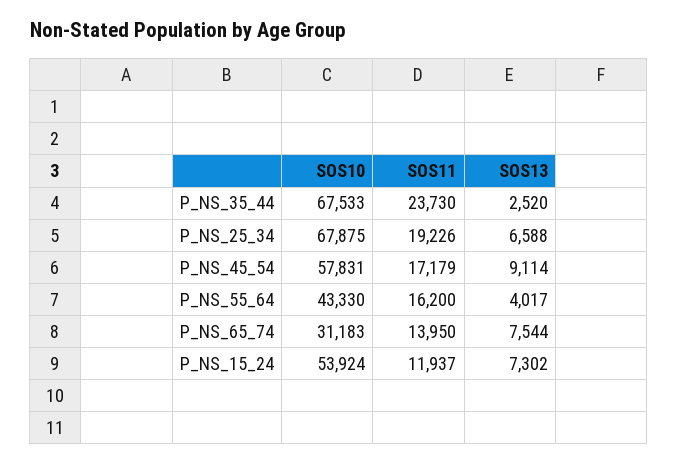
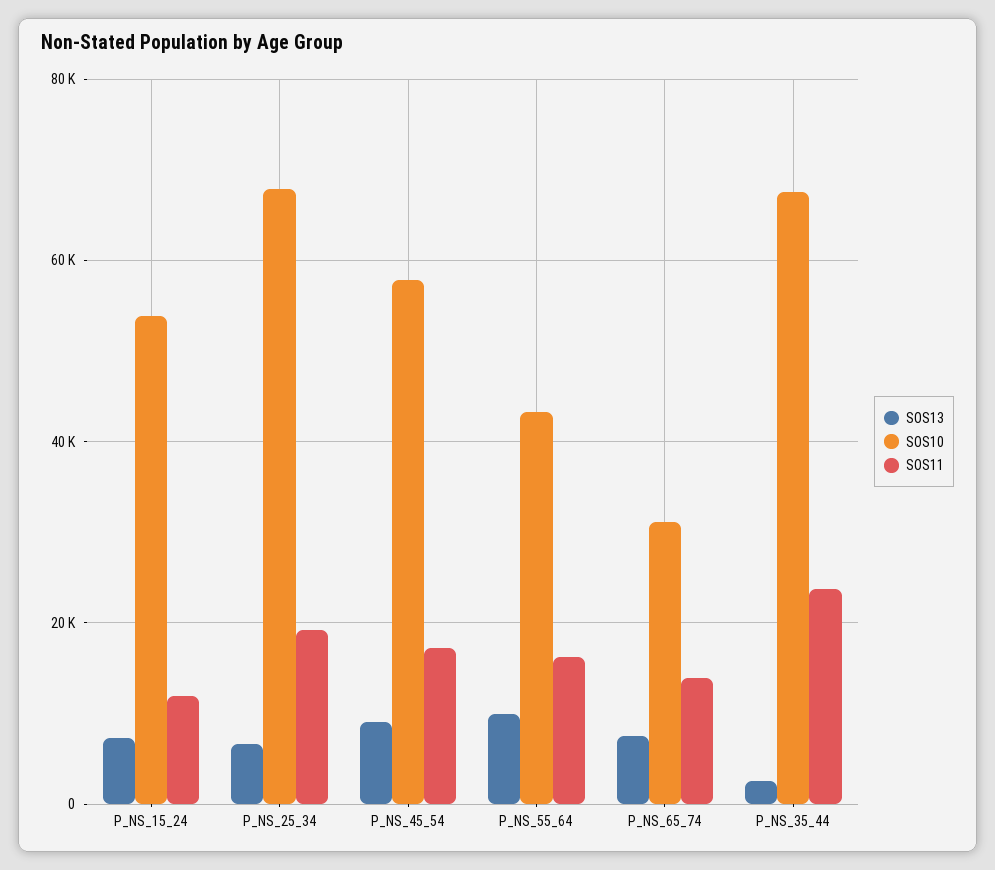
SOS13, P_NS_55_64: 4017 -> 10000

